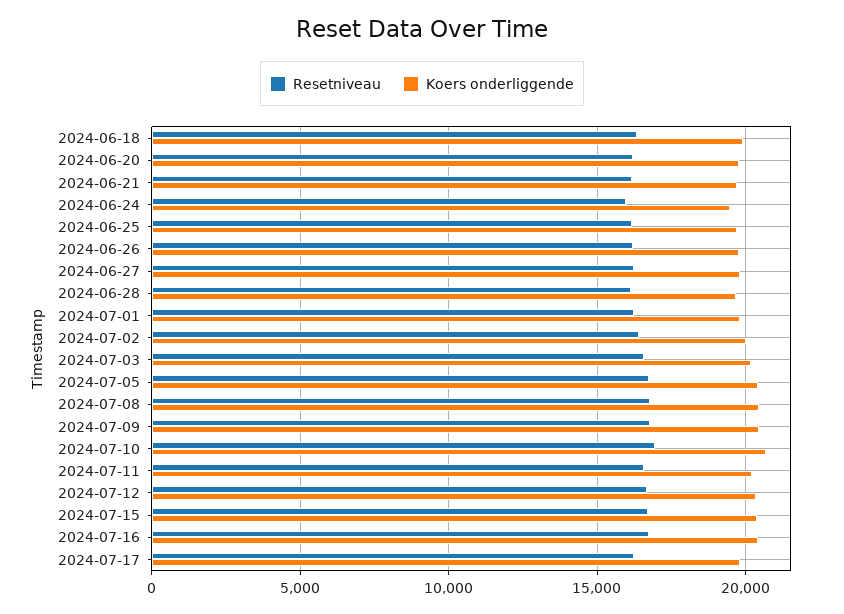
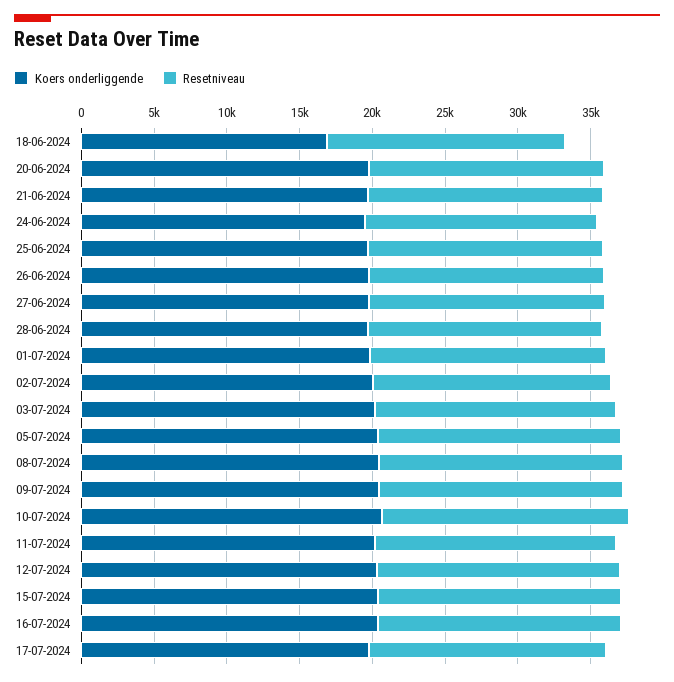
Koers onderliggende, 2024-06-18: 20000 -> 17000

